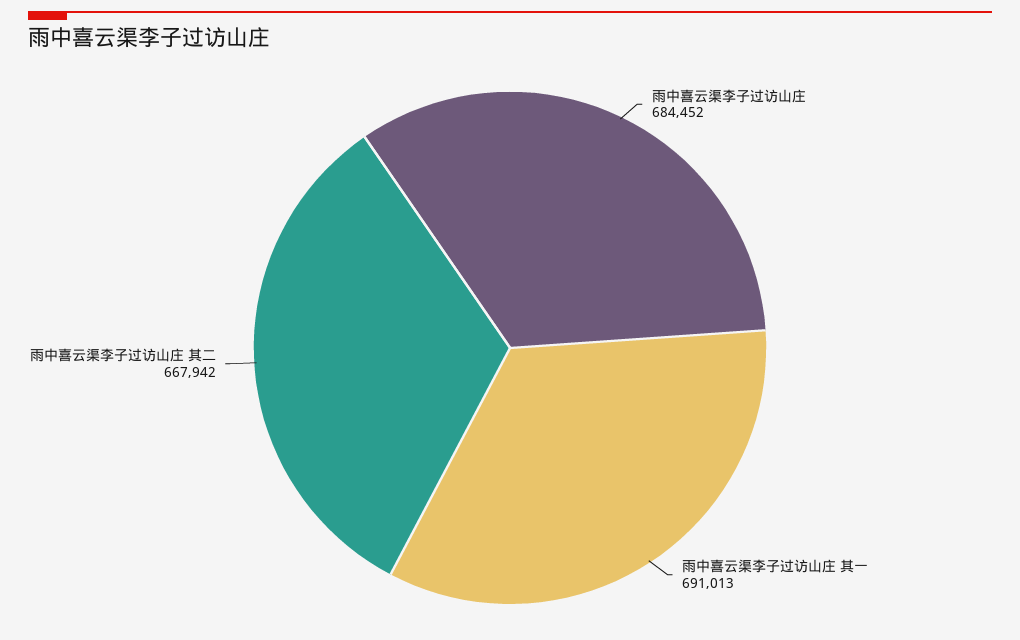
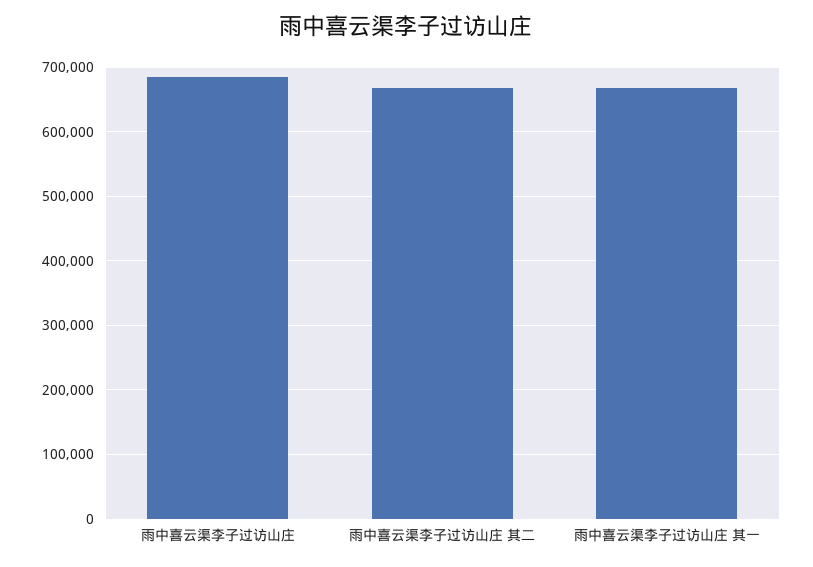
雨中喜云渠李子过访山庄 其一: 691013 -> 670000

